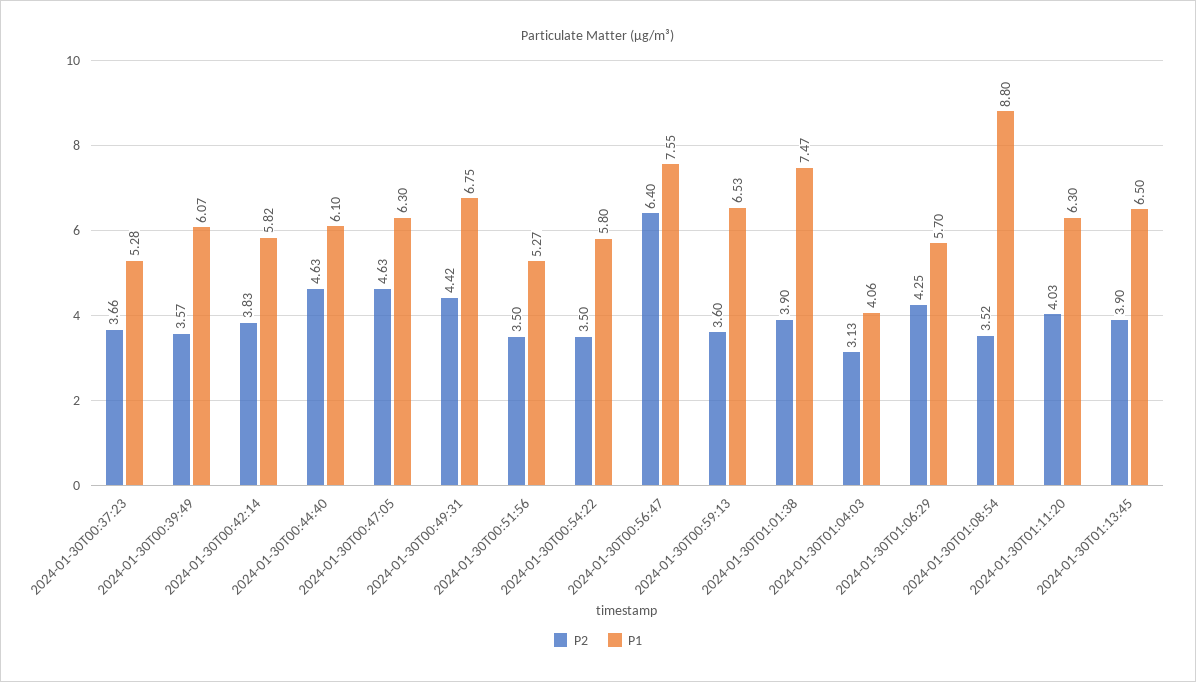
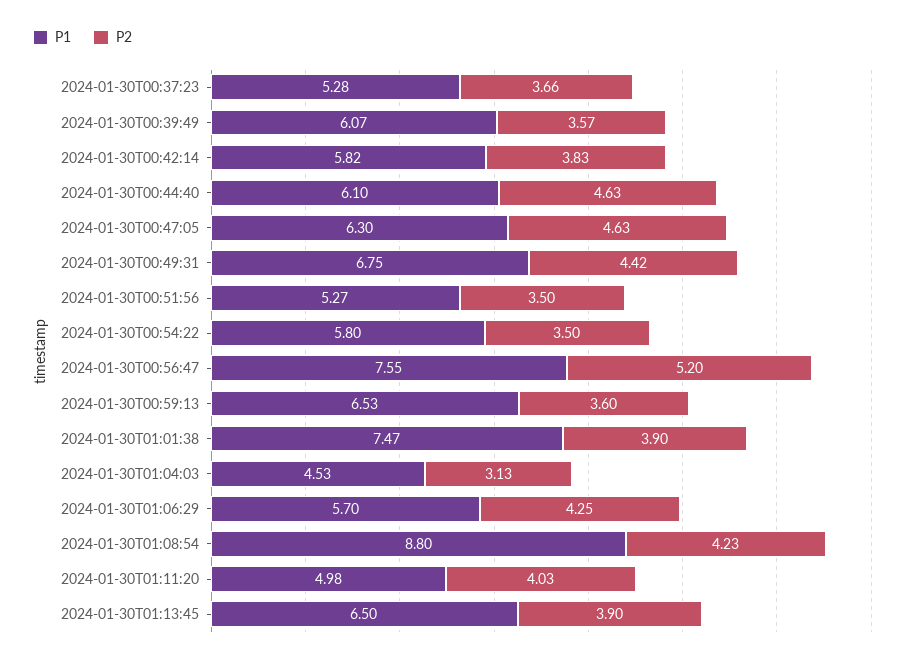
P2, 2024-01-30T00:56:47: 6.4 -> 5.2
P1, 2024-01-30T01:04:03: 4.06 -> 4.53
P2, 2024-01-30T01:08:54: 3.52 -> 4.23
P1, 2024-01-30T01:11:20: 6.3 -> 4.98

